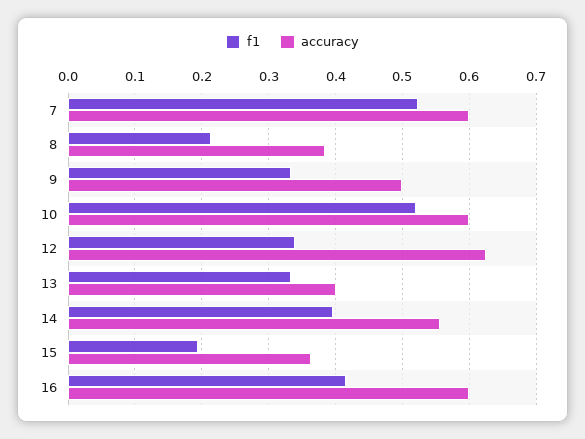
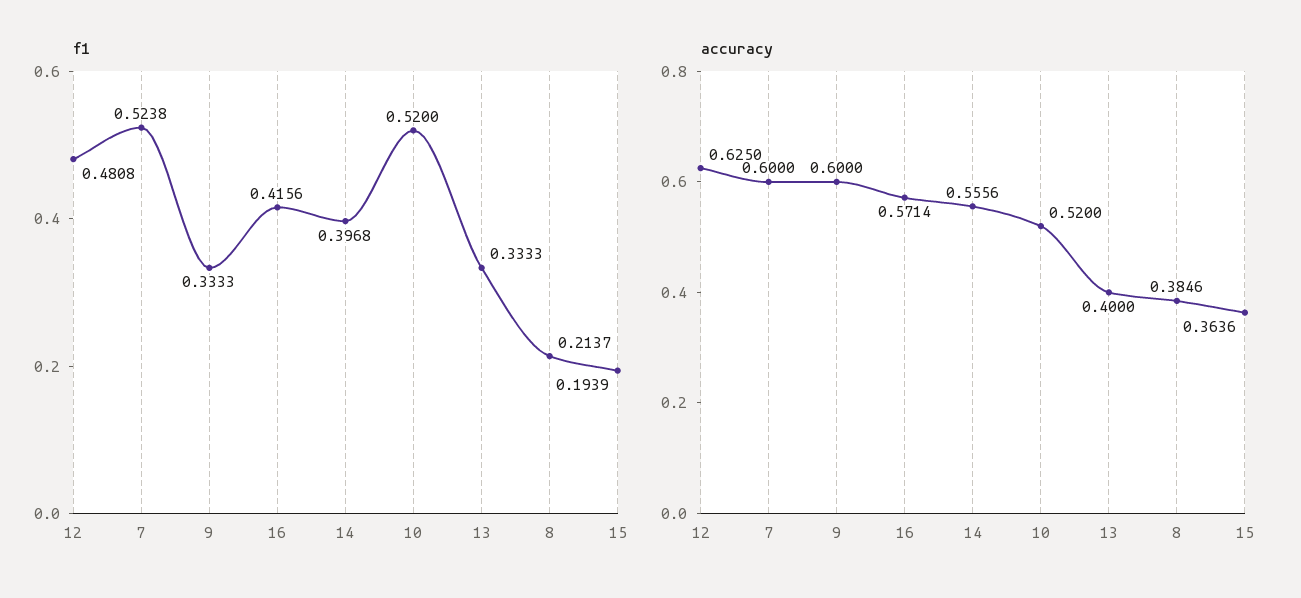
accuracy, 9: 0.5 -> 0.6
accuracy, 10: 0.6 -> 0.52
f1, 12: 0.34 -> 0.4808
accuracy, 16: 0.6 -> 0.5714

